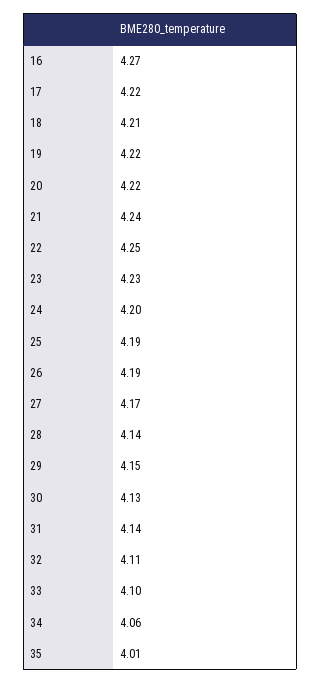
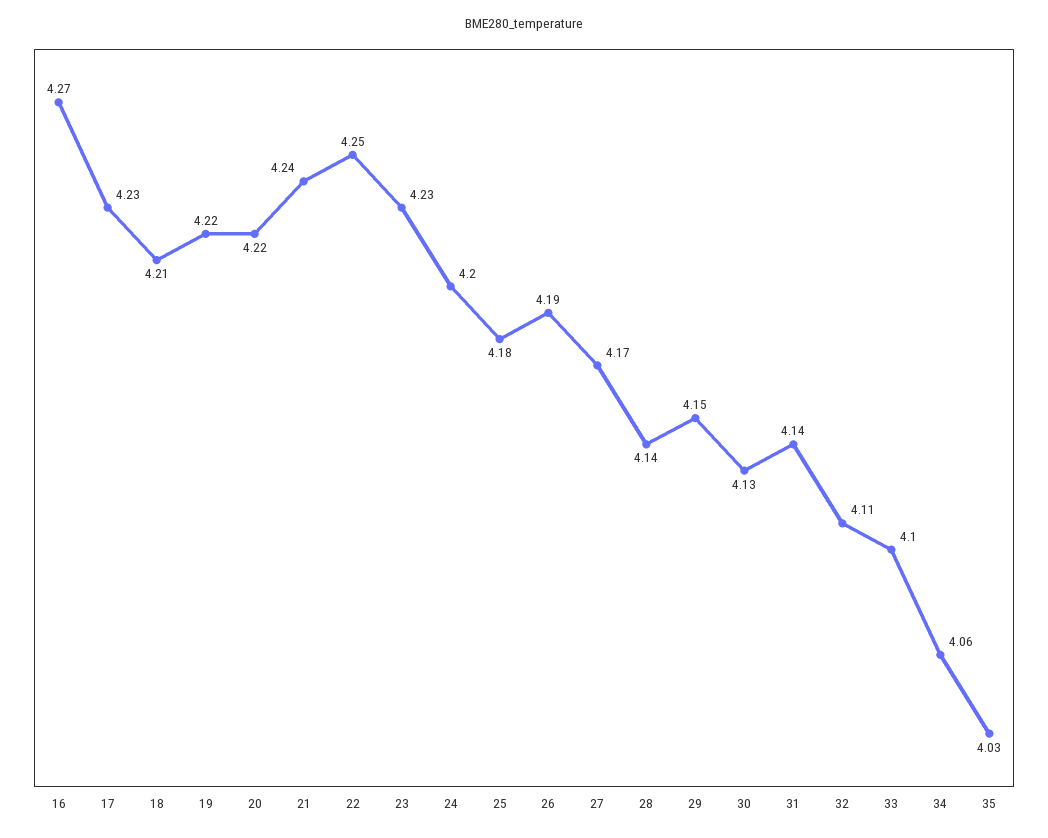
17: 4.22 -> 4.23
25: 4.19 -> 4.18
35: 4.01 -> 4.03

